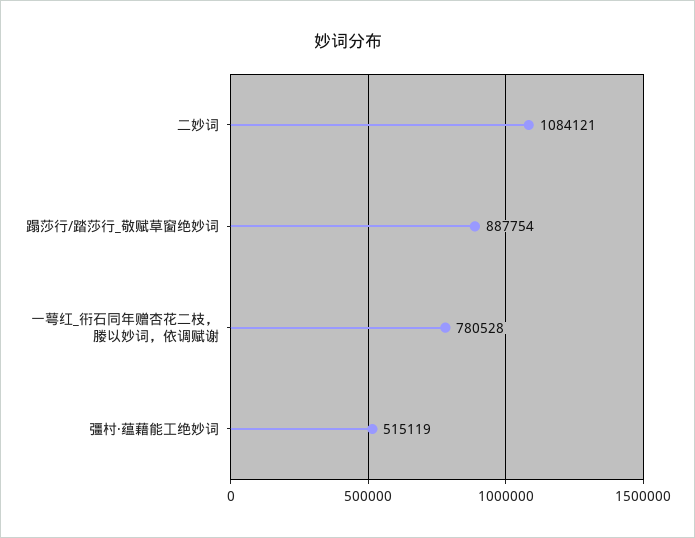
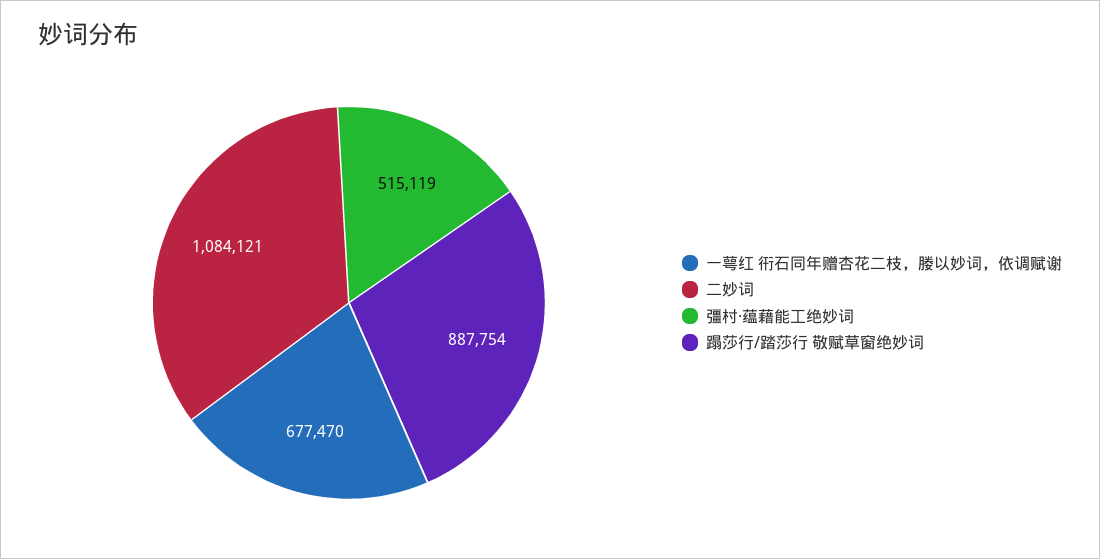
一萼红_衎石同年赠杏花二枝，媵以妙词，依调赋谢: 780528 -> 677470

